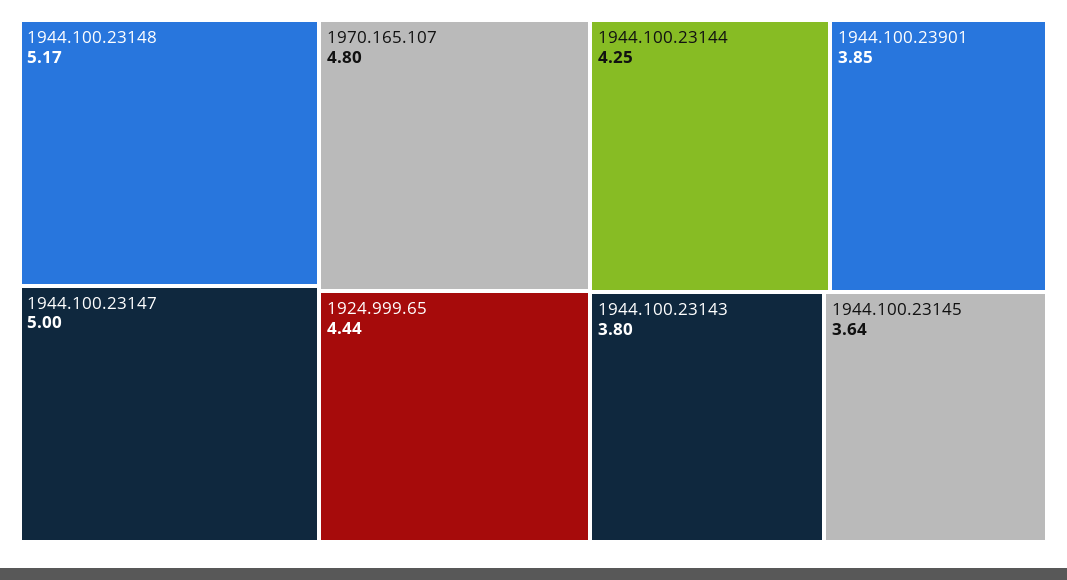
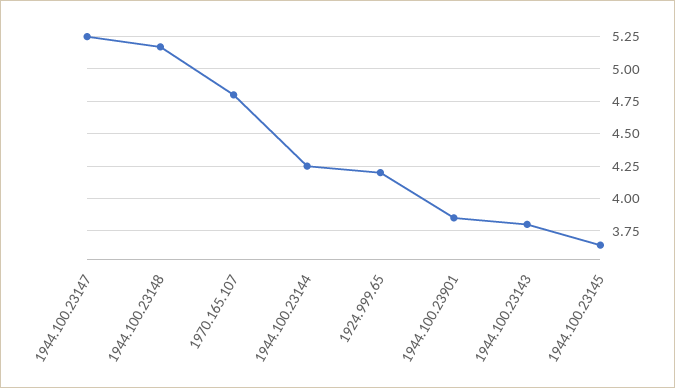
1944.100.23147: 5 -> 5.25
1924.999.65: 4.44 -> 4.2

